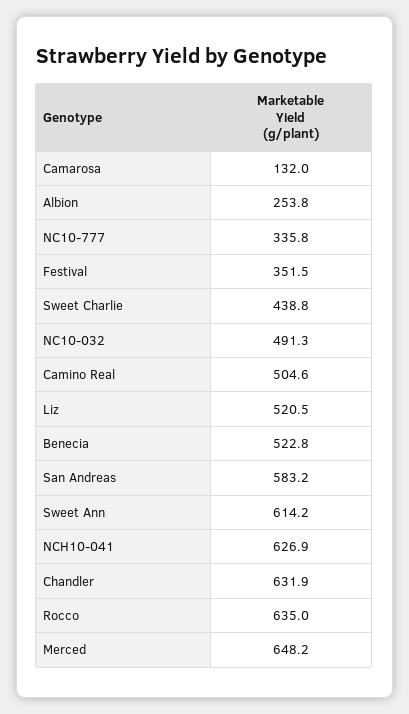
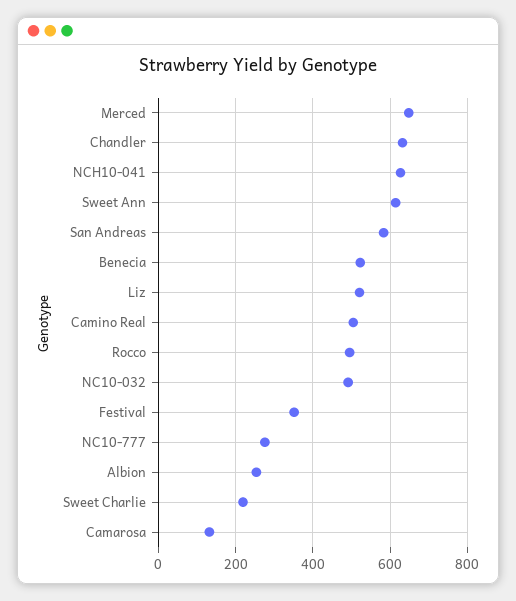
NC10-777: 335.8 -> 280
Sweet Charlie: 438.8 -> 220
Rocco: 635 -> 500

